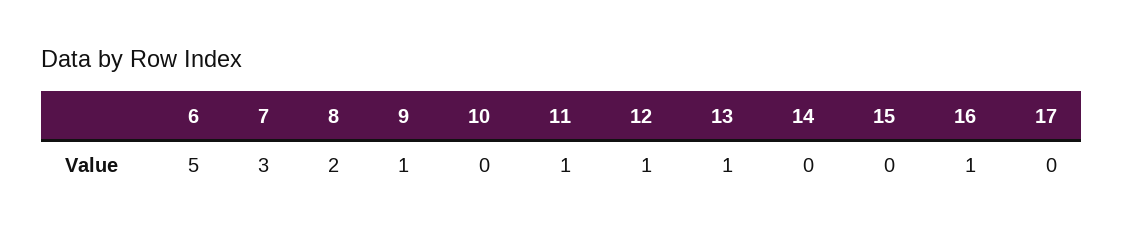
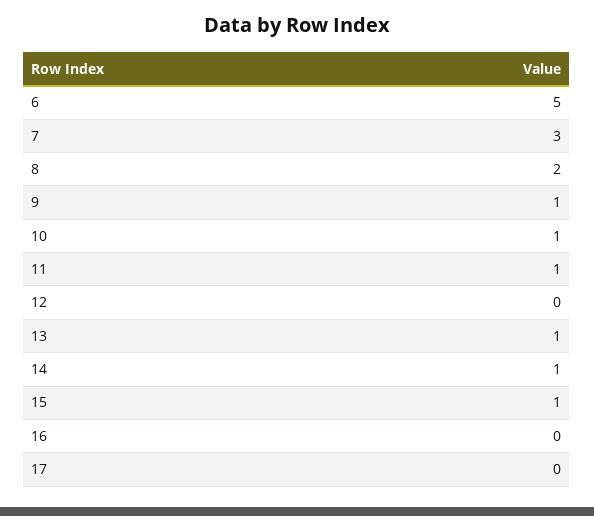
10: 0 -> 1
12: 1 -> 0
14: 0 -> 1
15: 0 -> 1
16: 1 -> 0

